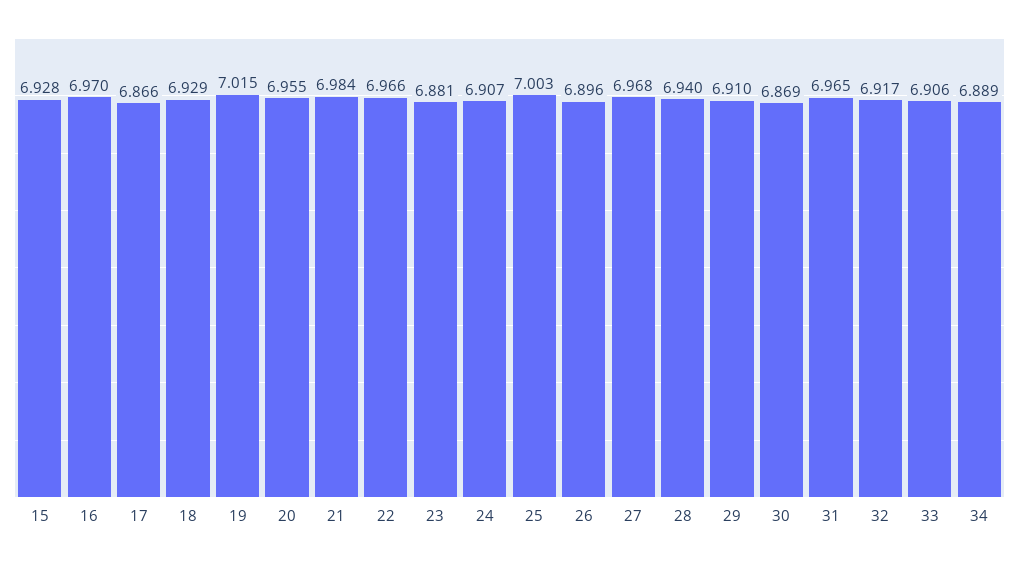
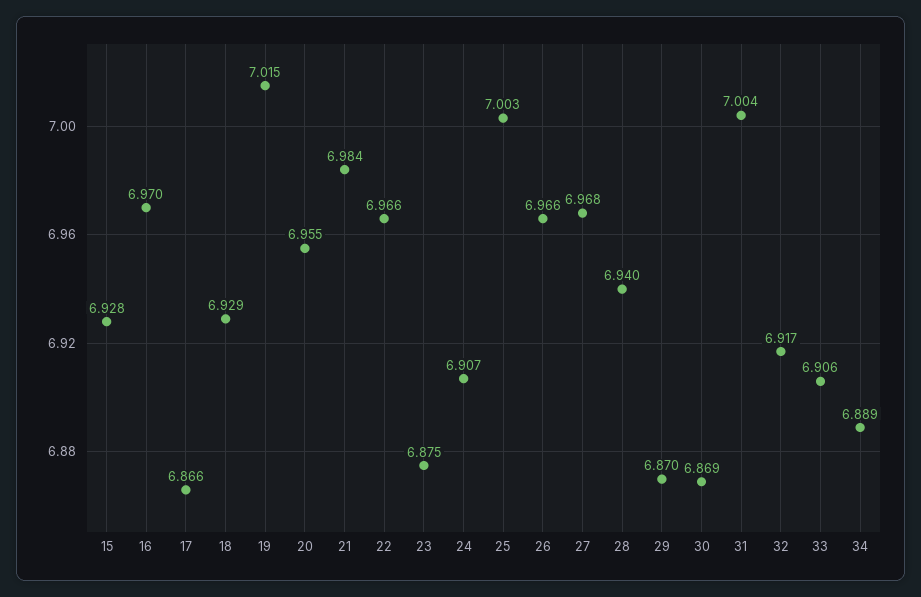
23: 6.881 -> 6.875
26: 6.896 -> 6.966
29: 6.91 -> 6.87
31: 6.965 -> 7.004

